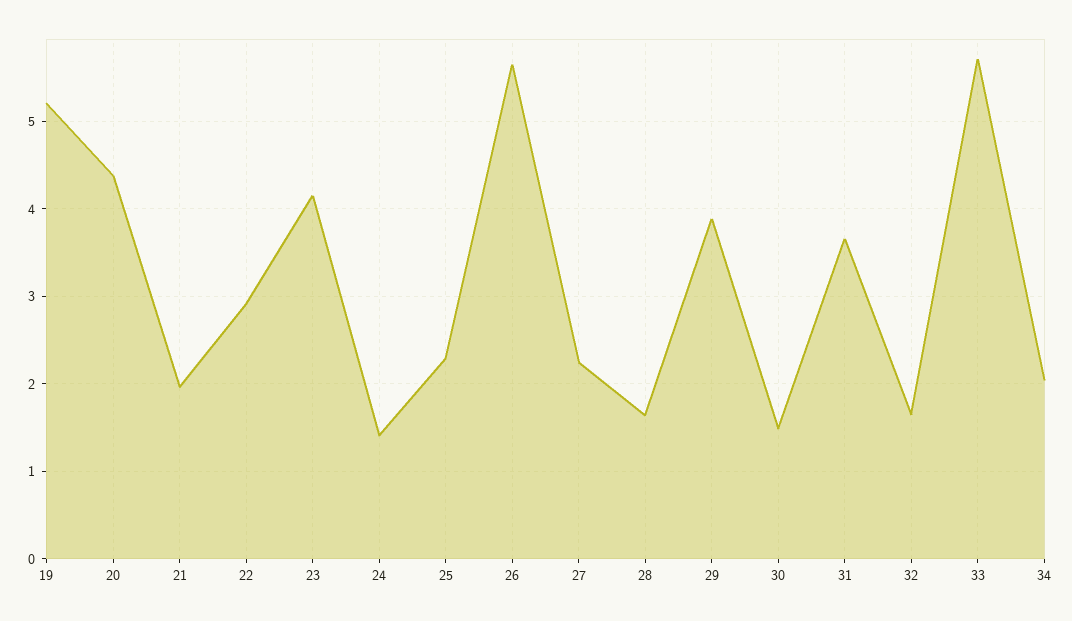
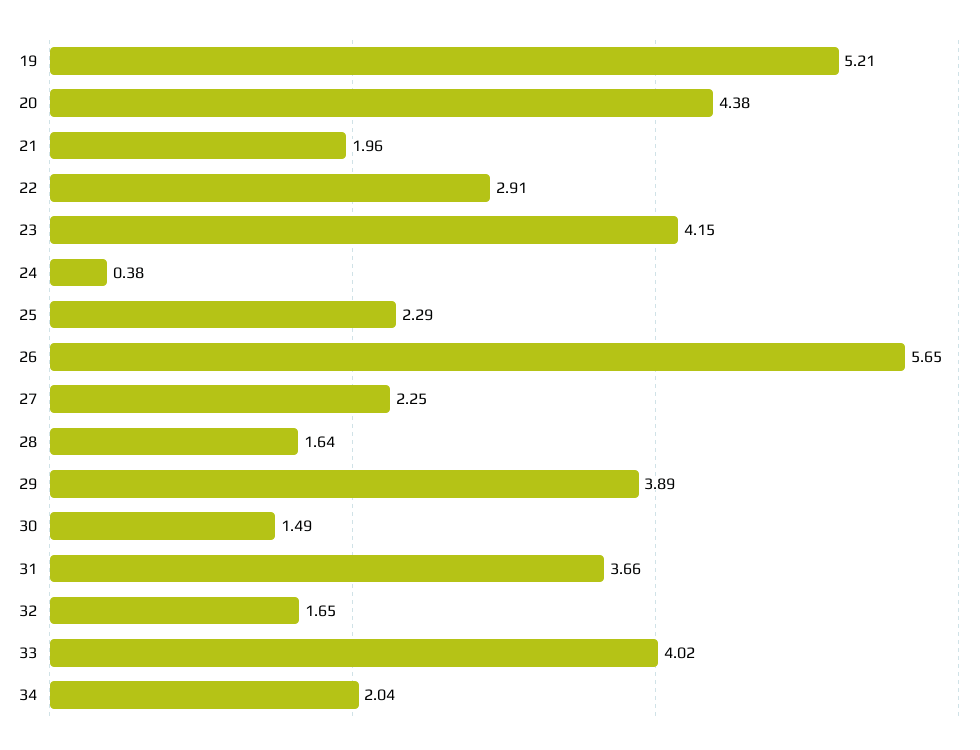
24: 1.4 -> 0.38
33: 5.7 -> 4.02

